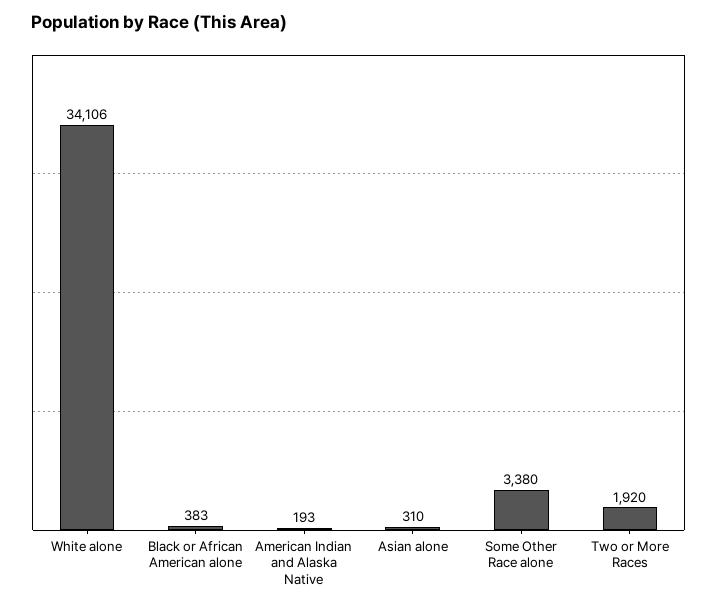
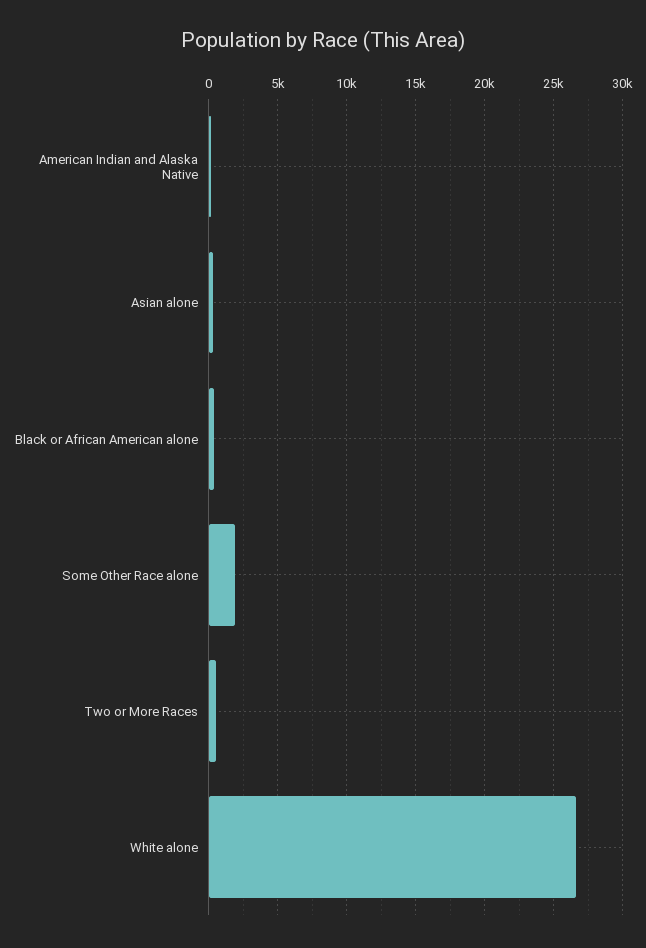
White alone: 34106 -> 26500
Some Other Race alone: 3380 -> 2000
Two or More Races: 1920 -> 500

